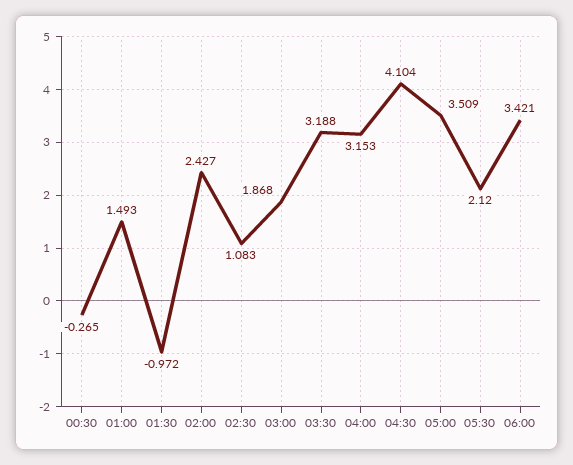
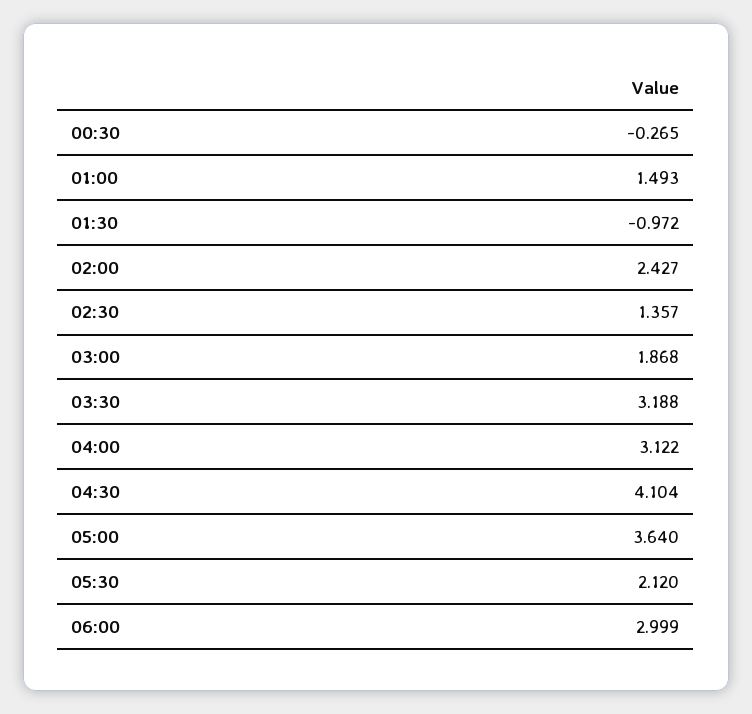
02:30: 1.083 -> 1.357
04:00: 3.153 -> 3.122
05:00: 3.509 -> 3.64
06:00: 3.421 -> 2.999

